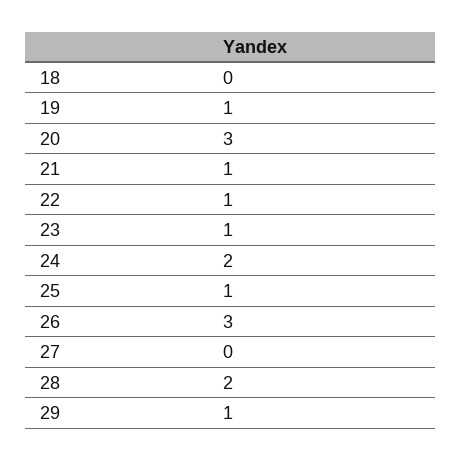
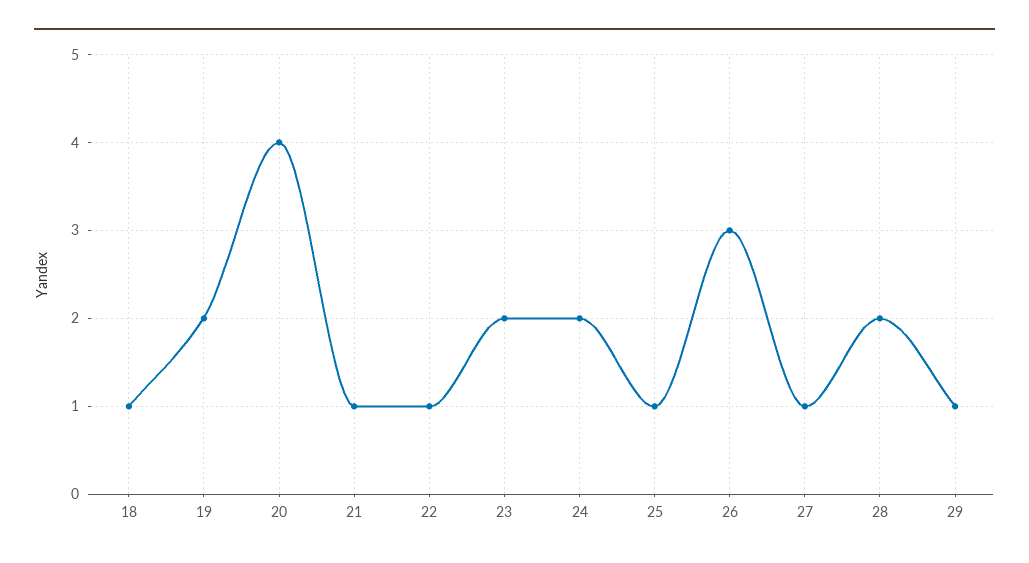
18: 0 -> 1
19: 1 -> 2
20: 3 -> 4
23: 1 -> 2
27: 0 -> 1

